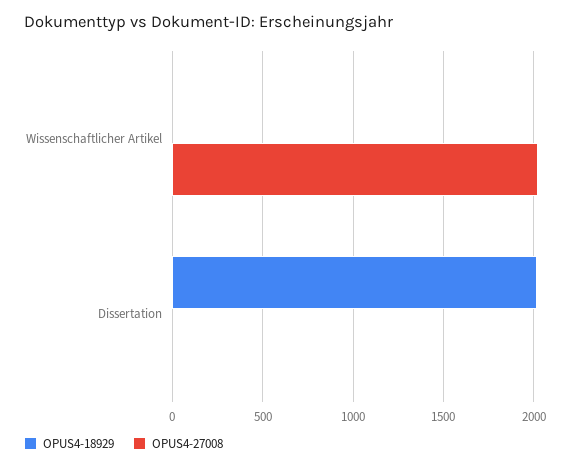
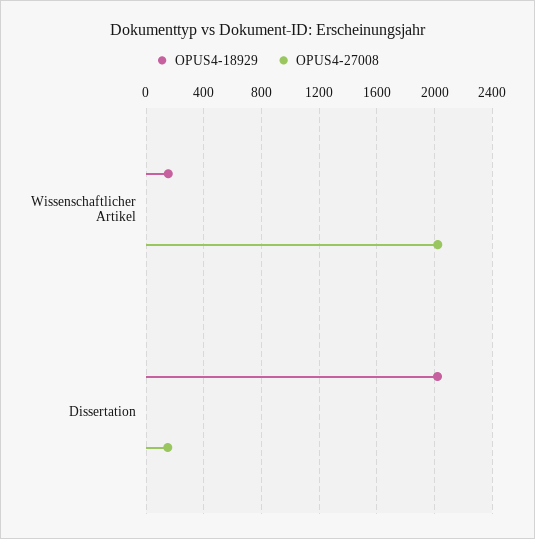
OPUS4-18929, Wissenschaftlicher Artikel: 0 -> 150
OPUS4-27008, Dissertation: 0 -> 150

